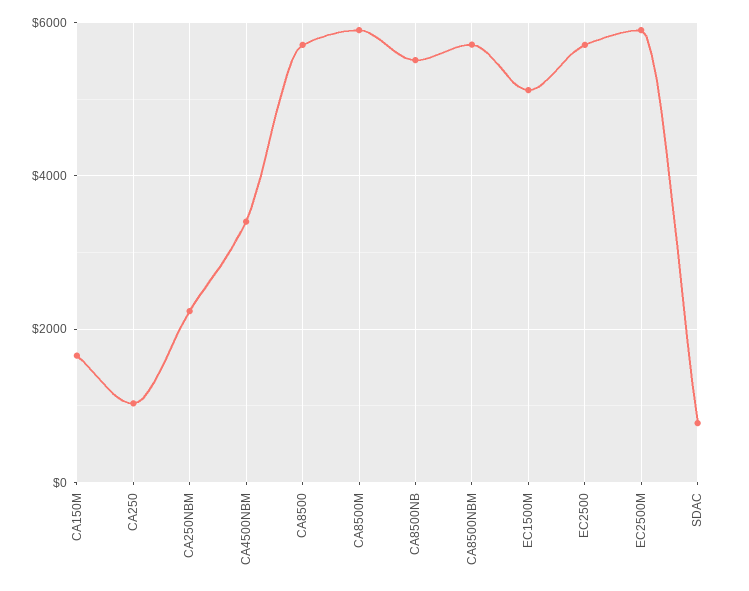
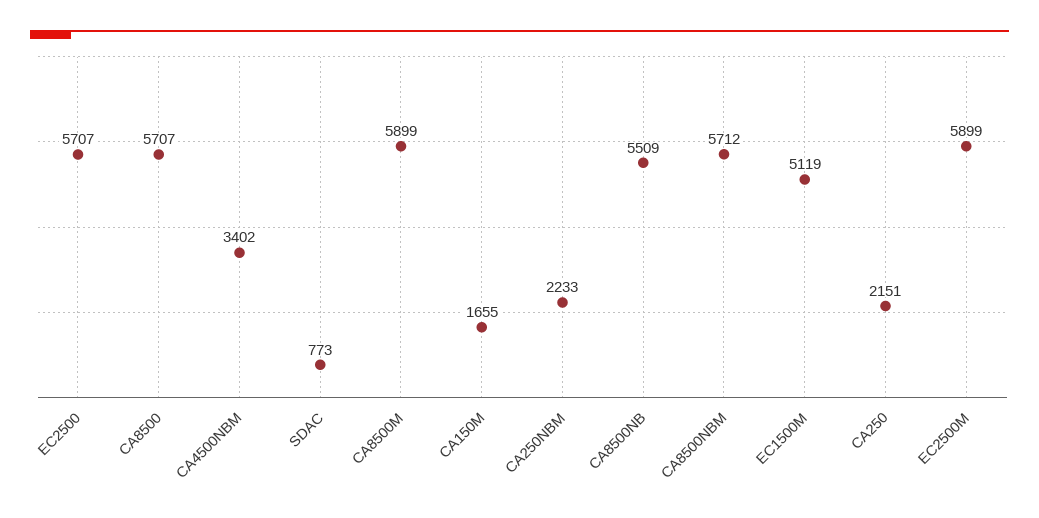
CA250: 1000 -> 2151

